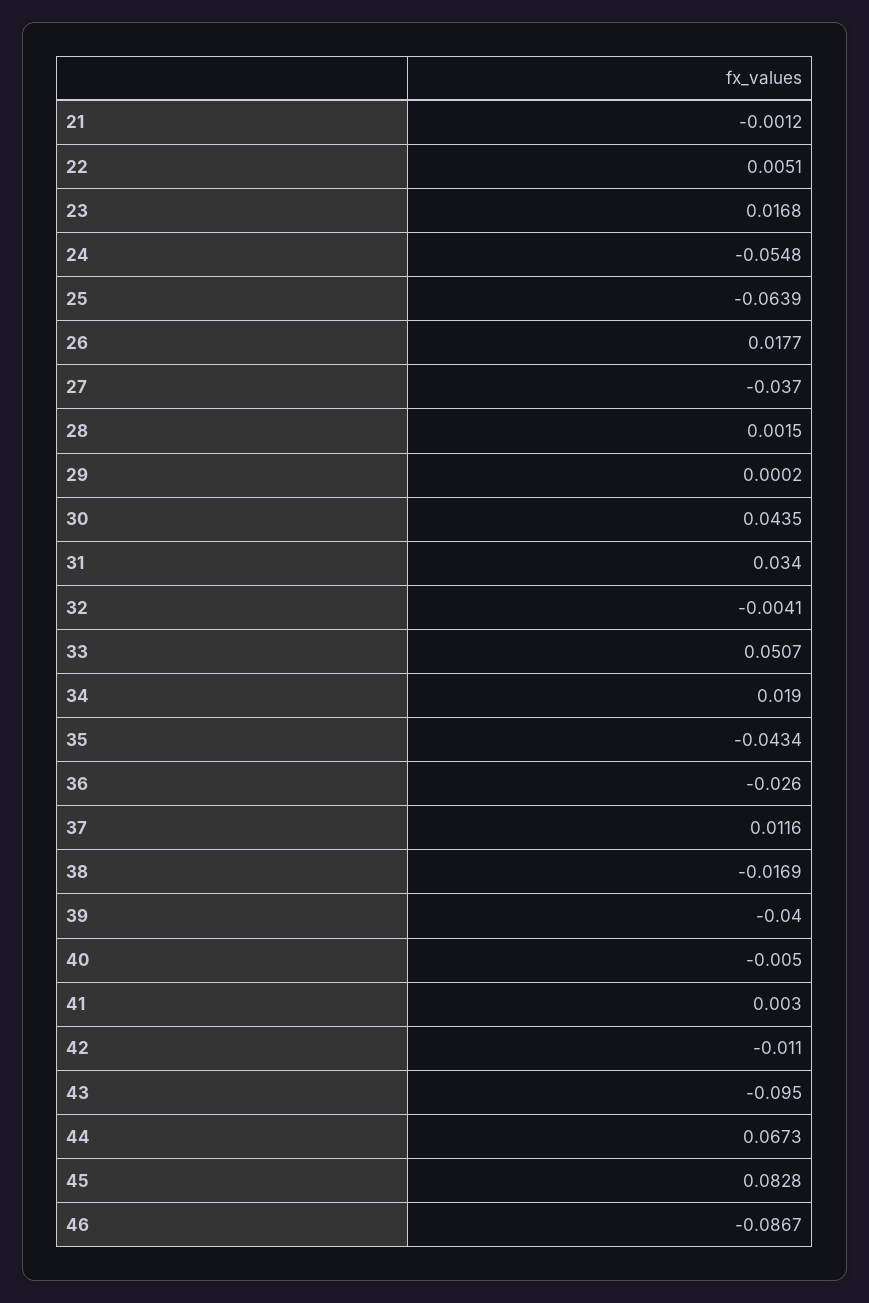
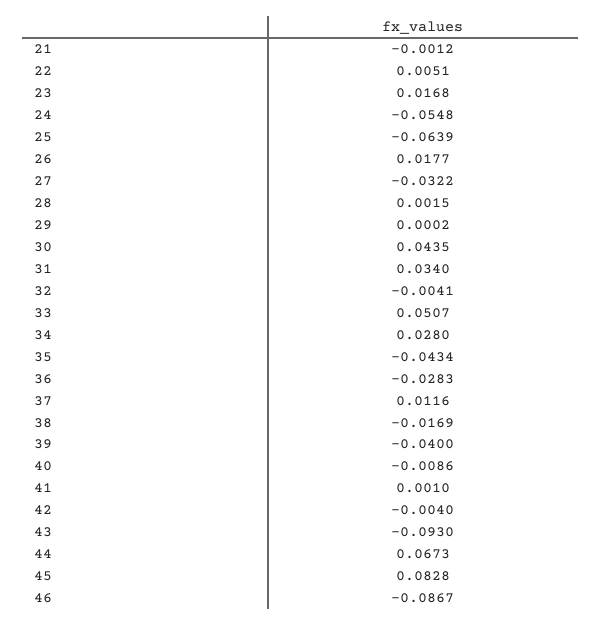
27: -0.037 -> -0.0322
34: 0.019 -> 0.028
36: -0.026 -> -0.0283
40: -0.005 -> -0.0086
41: 0.003 -> 0.001
42: -0.011 -> -0.004
43: -0.095 -> -0.093

